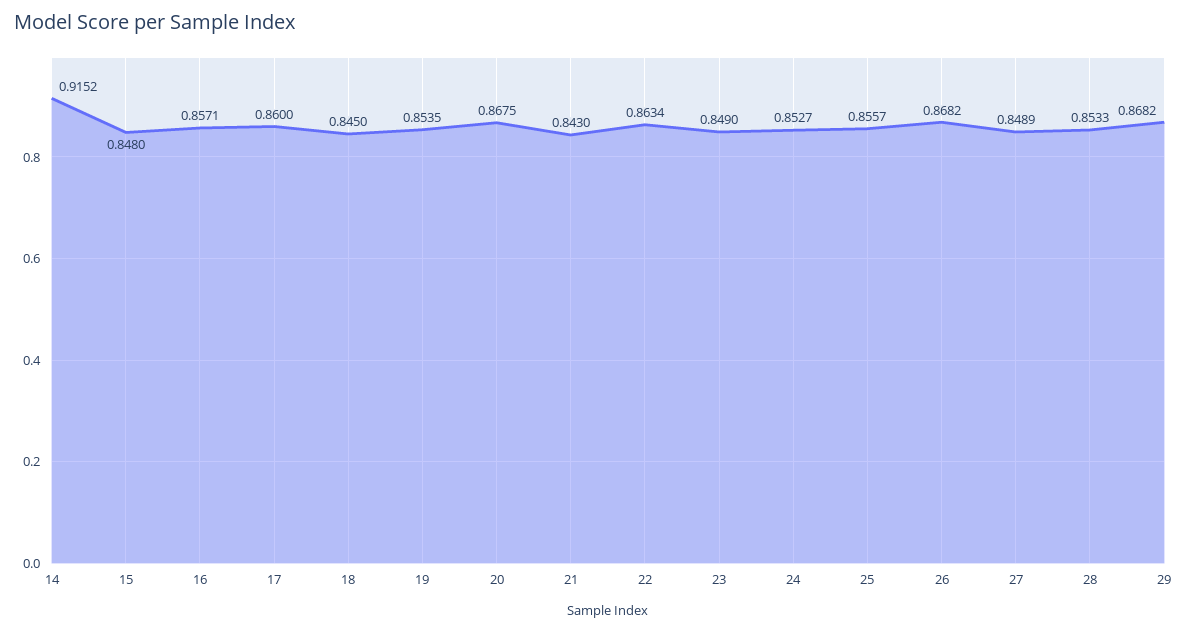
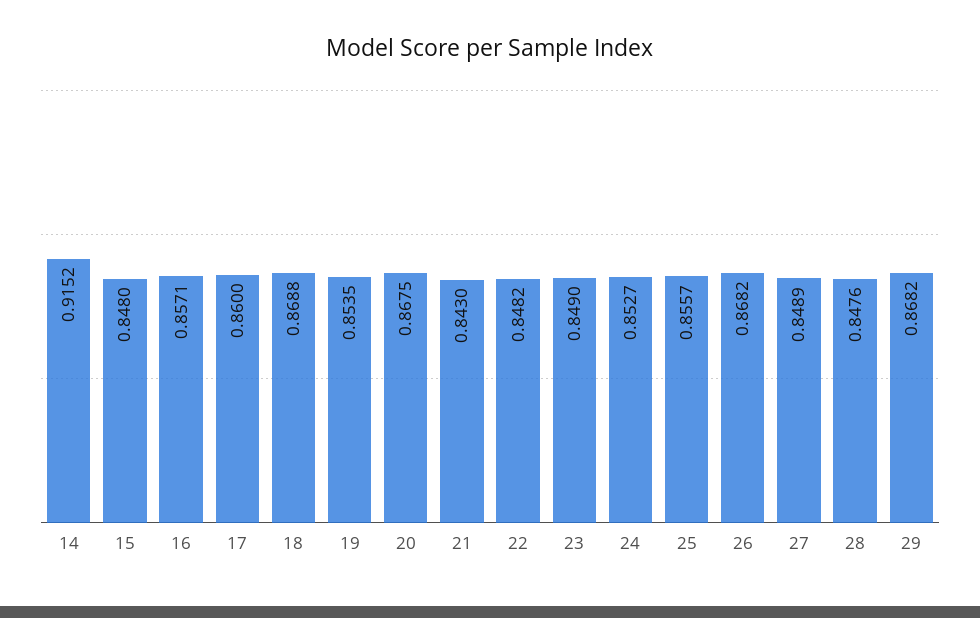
18: 0.845 -> 0.8688
22: 0.8634 -> 0.8482
28: 0.8533 -> 0.8476

